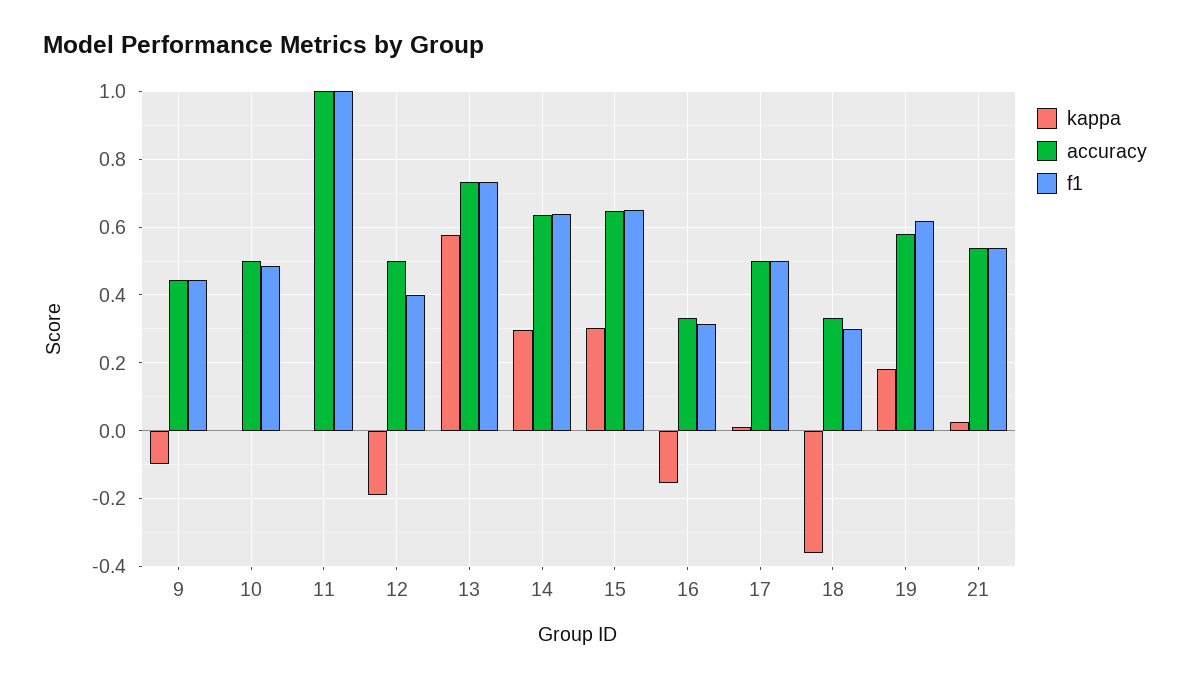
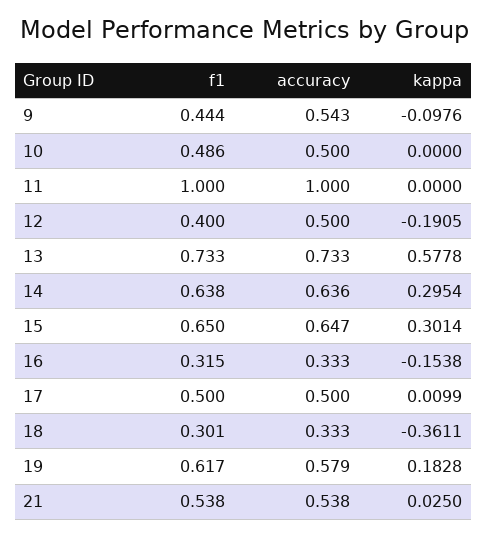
accuracy, 9: 0.44 -> 0.543

